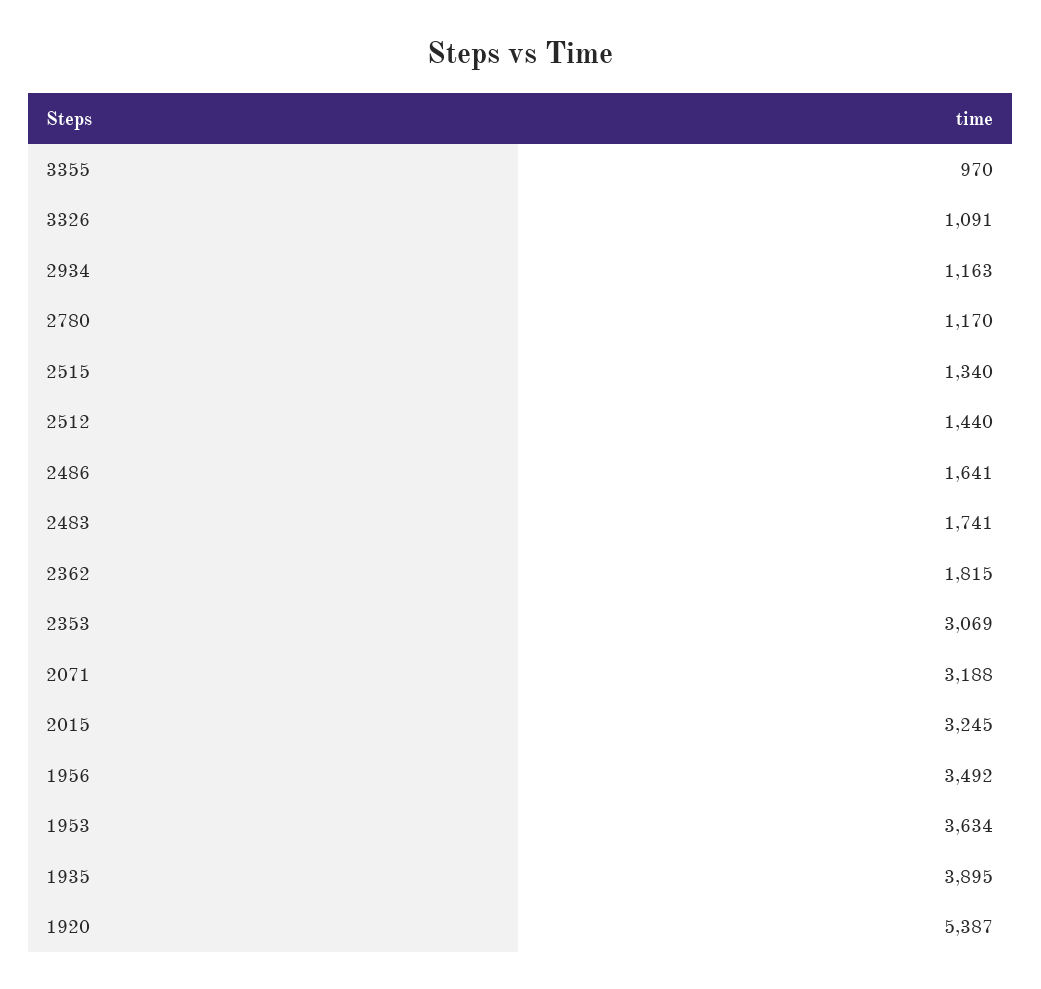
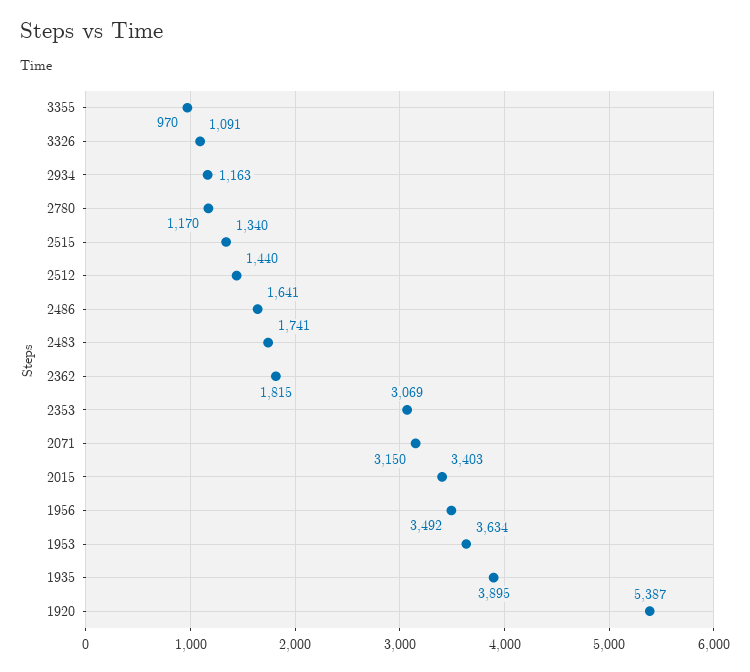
2071: 3188 -> 3150
2015: 3245 -> 3403

